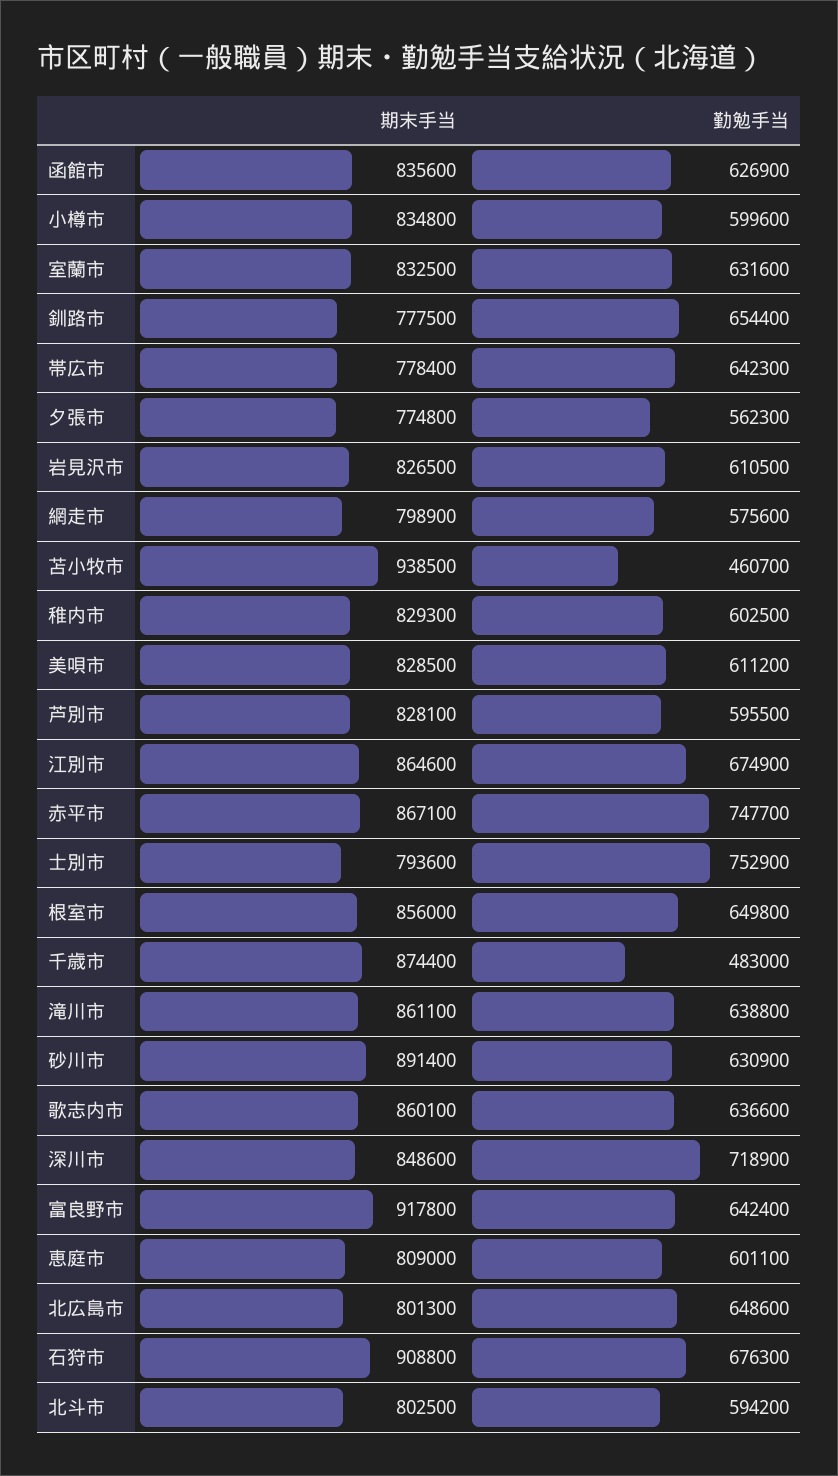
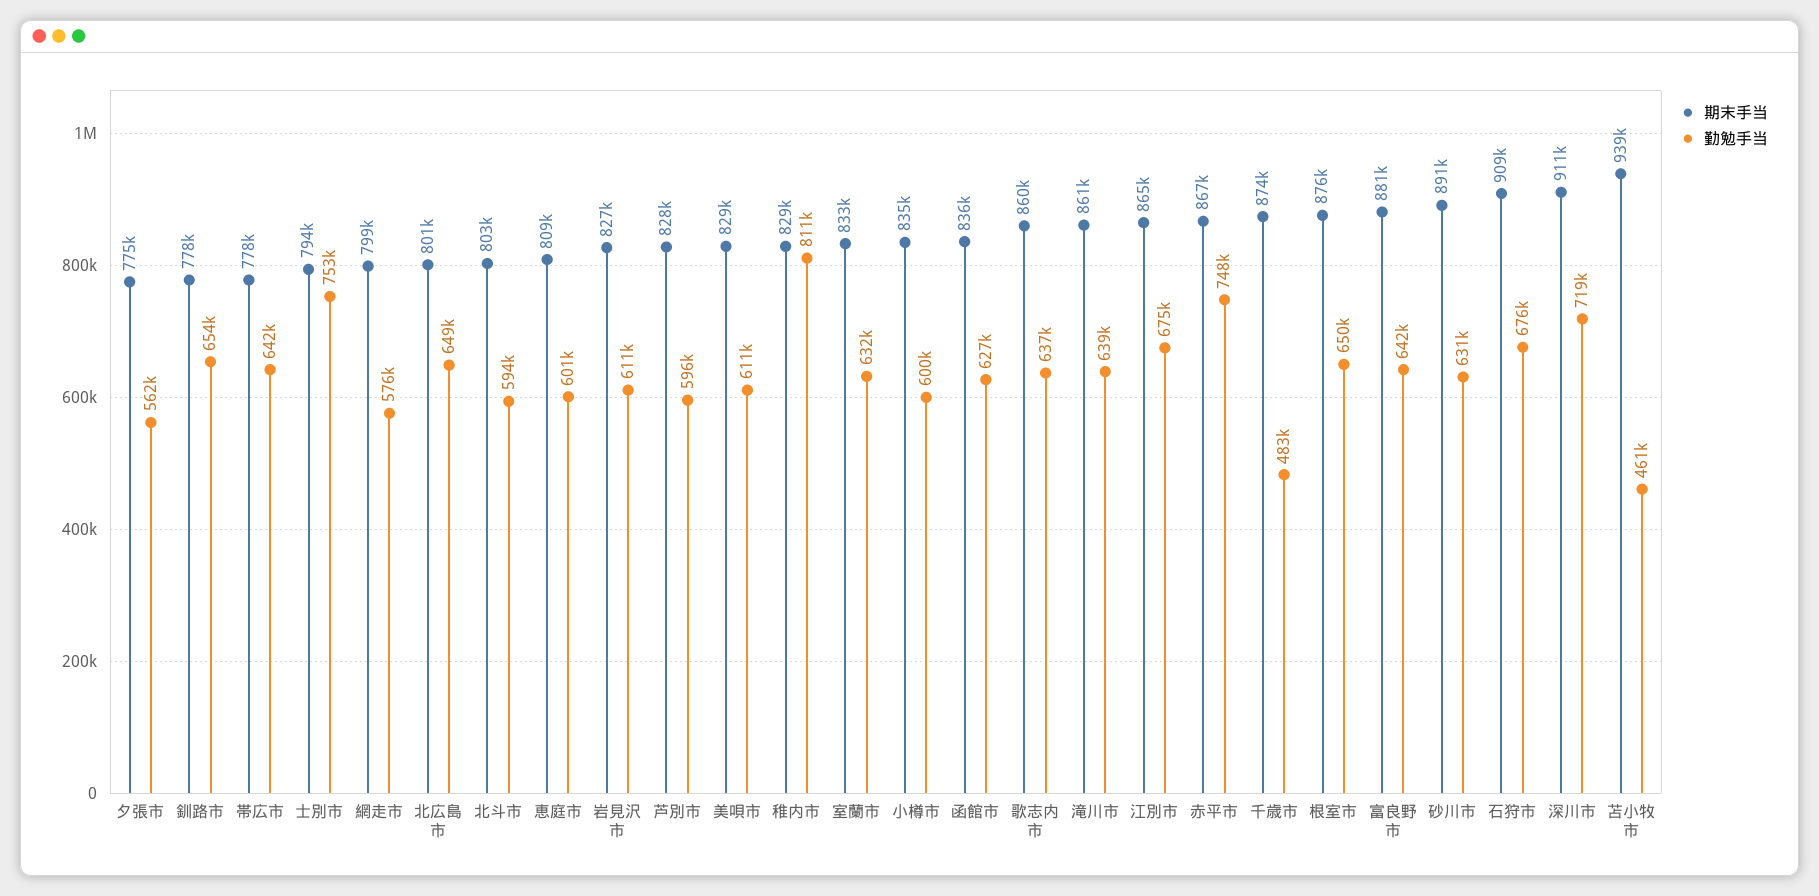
勤勉手当, 稚内市: 602500 -> 811000
期末手当, 根室市: 856000 -> 876000
期末手当, 深川市: 848600 -> 911000
期末手当, 富良野市: 917800 -> 881000

